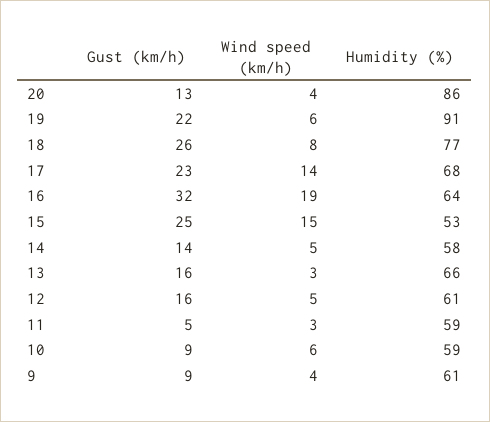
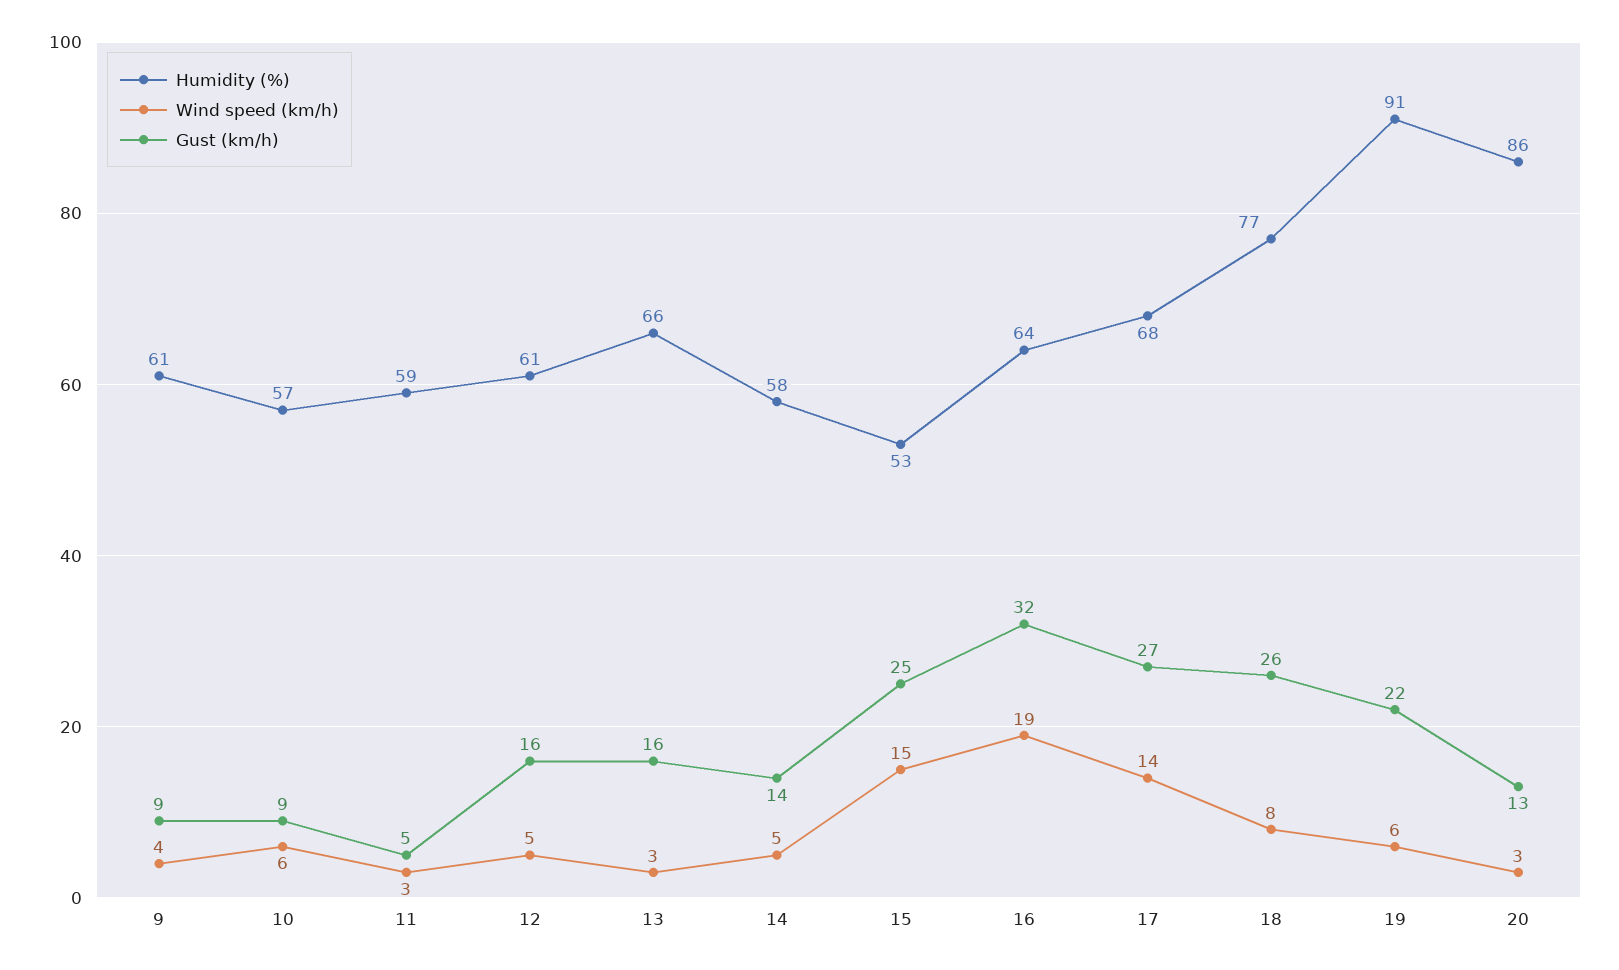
Wind speed (km/h), 20: 4 -> 3
Gust (km/h), 17: 23 -> 27
Humidity (%), 10: 59 -> 57

